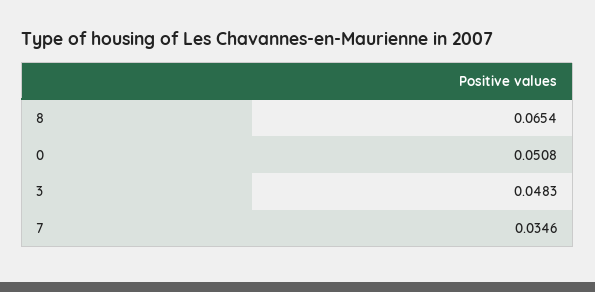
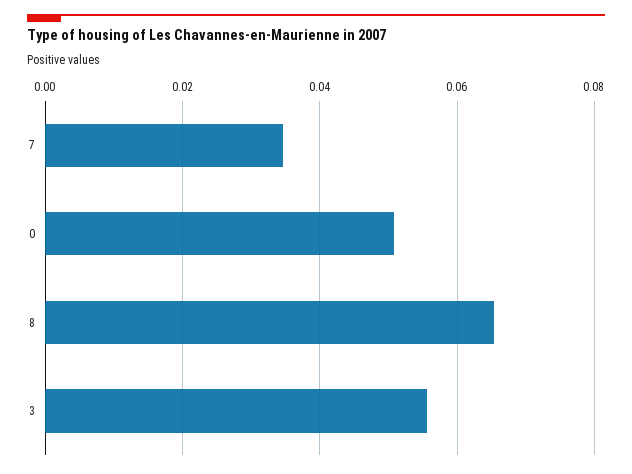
3: 0.0483 -> 0.056

